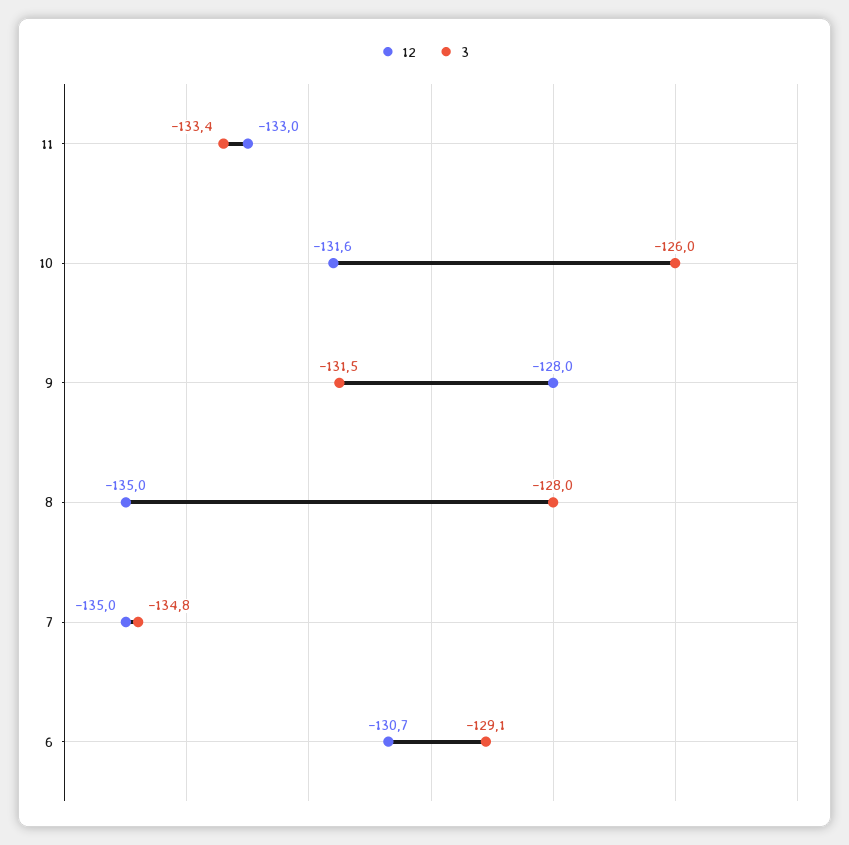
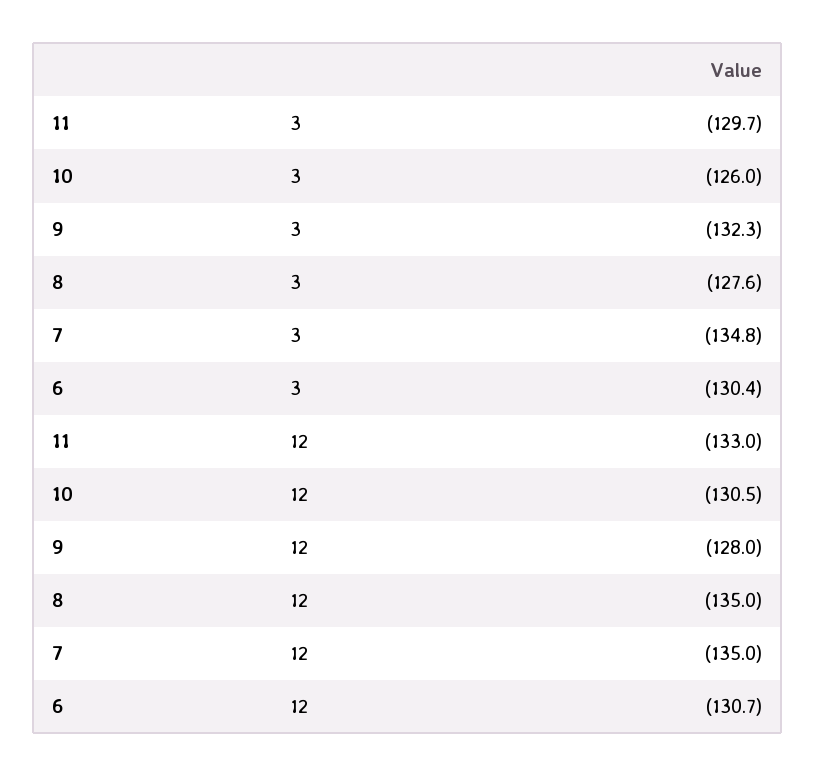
3, 11: -133.4 -> -129.7
12, 10: -131.6 -> -130.5
3, 9: -131.5 -> -132.3
3, 8: -128 -> -127.6
3, 6: -129.1 -> -130.4

